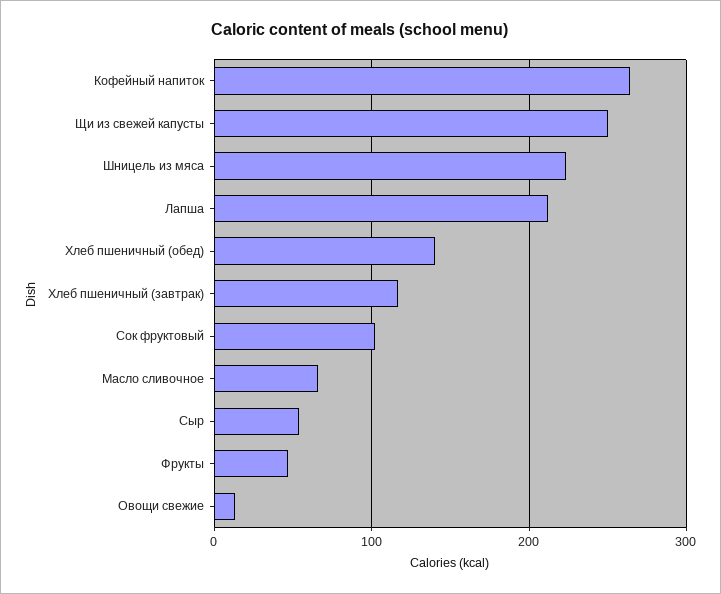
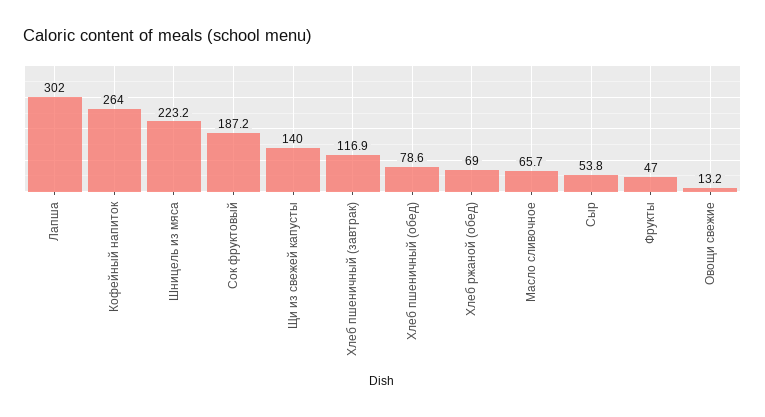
Щи из свежей капусты: 250 -> 140
Лапша: 210 -> 302
Хлеб пшеничный (обед): 140 -> 78.6
Сок фруктовый: 100 -> 187.2
Хлеб ржаной (обед): none -> 69

